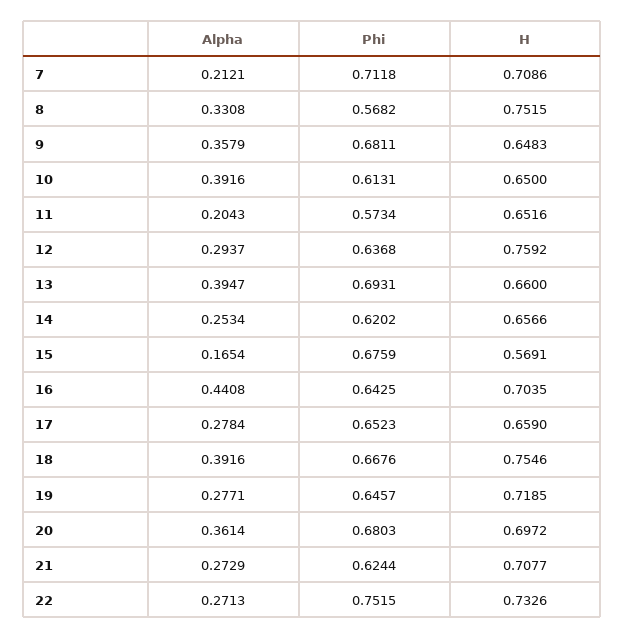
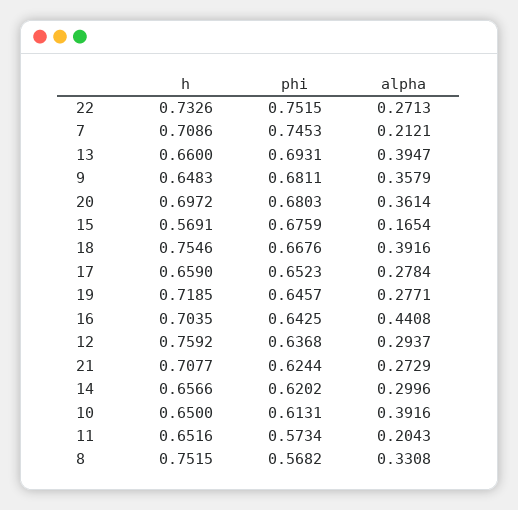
Phi, 7: 0.7118 -> 0.7453
Alpha, 14: 0.2534 -> 0.2996

